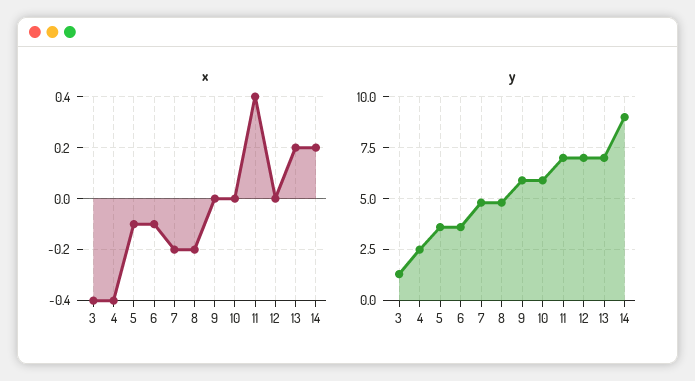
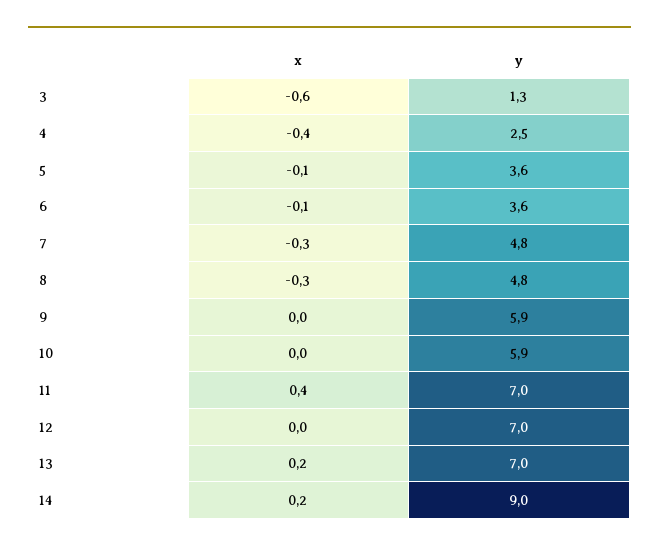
x, 3: -0.4 -> -0.6
x, 7: -0.2 -> -0.3
x, 8: -0.2 -> -0.3

